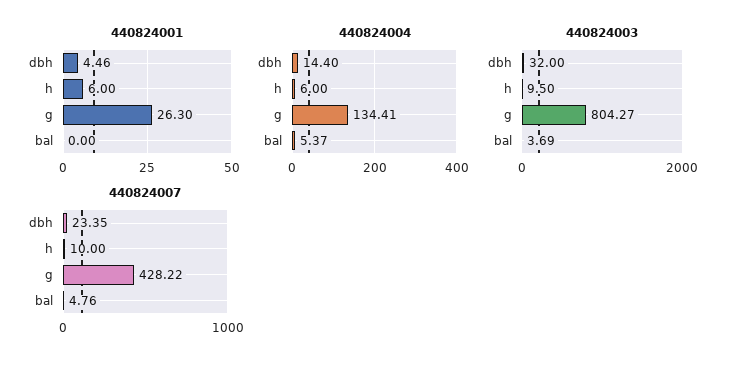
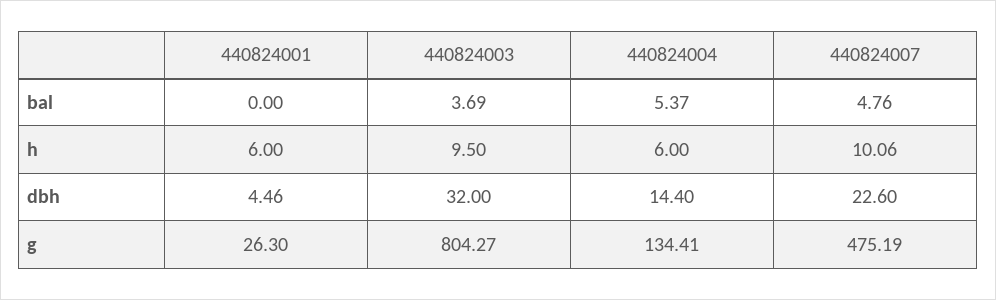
440824007, dbh: 23.35 -> 22.6
440824007, h: 10 -> 10.06
440824007, g: 428.22 -> 475.19

